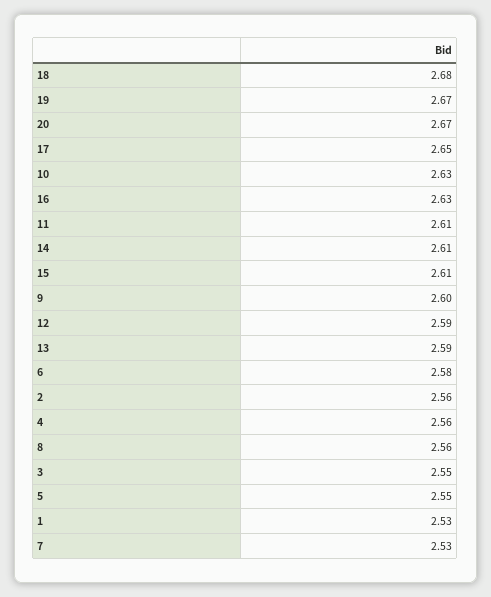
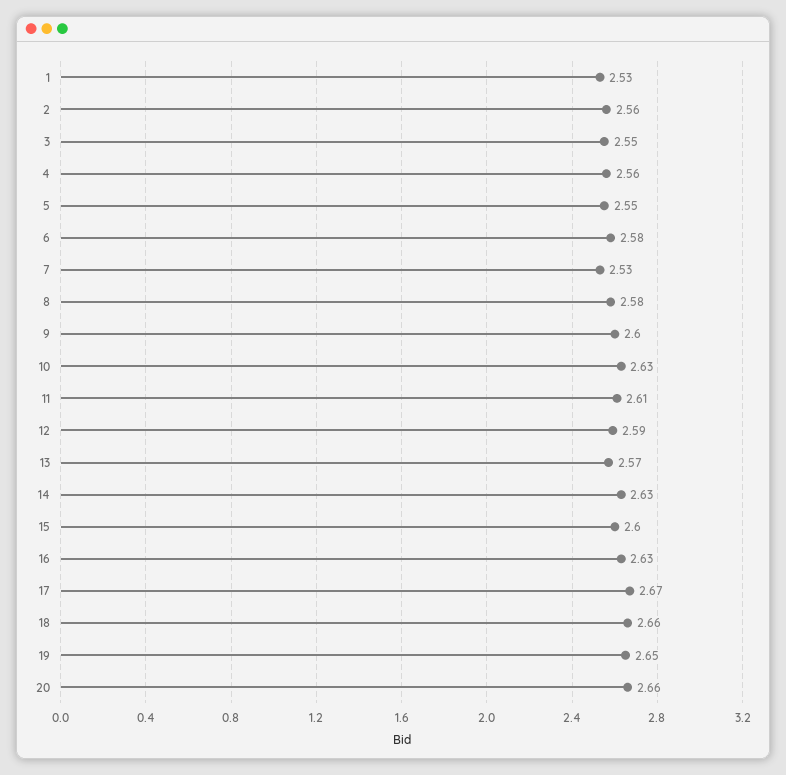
18: 2.68 -> 2.66
19: 2.67 -> 2.65
20: 2.67 -> 2.66
17: 2.65 -> 2.67
14: 2.61 -> 2.63
15: 2.61 -> 2.6
13: 2.59 -> 2.57
8: 2.56 -> 2.58

